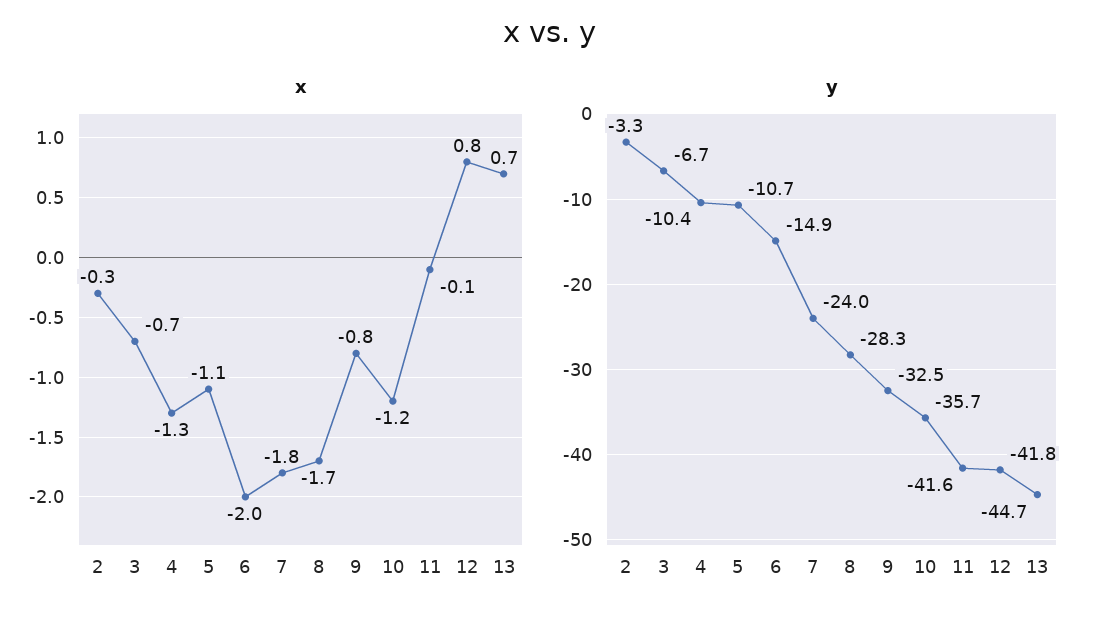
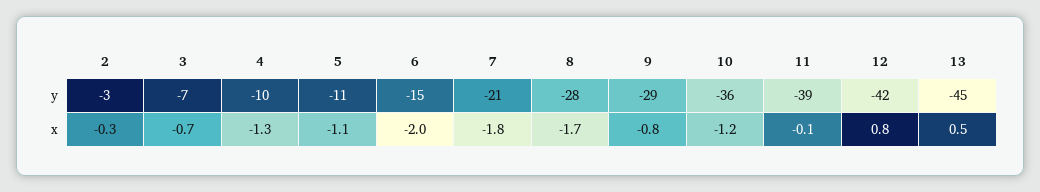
x, 13: 0.7 -> 0.5
y, 7: -24 -> -21
y, 9: -32.5 -> -29
y, 11: -41.6 -> -39

